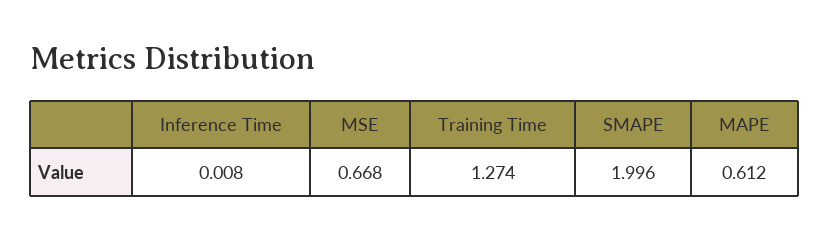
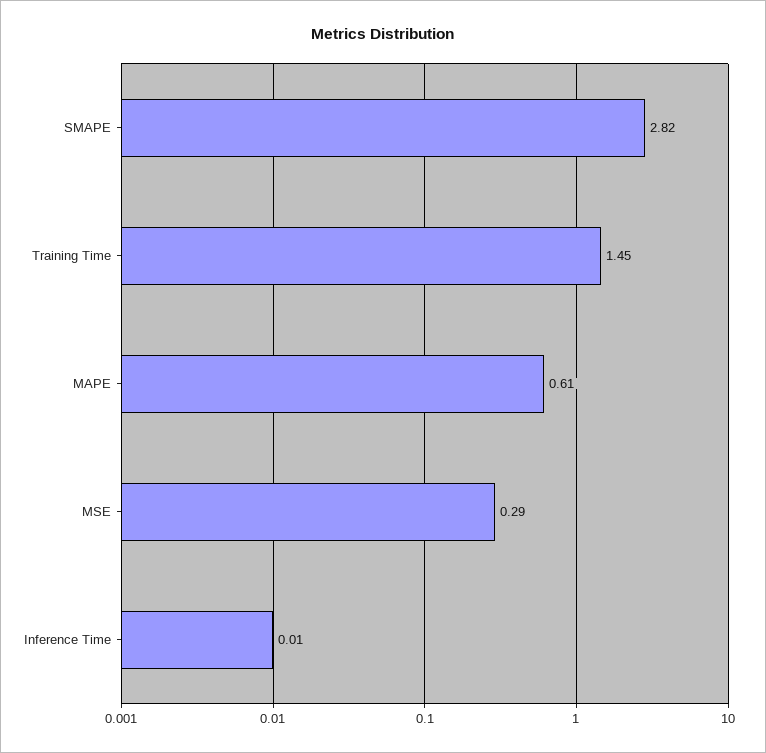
MSE: 0.668 -> 0.29
Training Time: 1.274 -> 1.45
SMAPE: 1.996 -> 2.82

